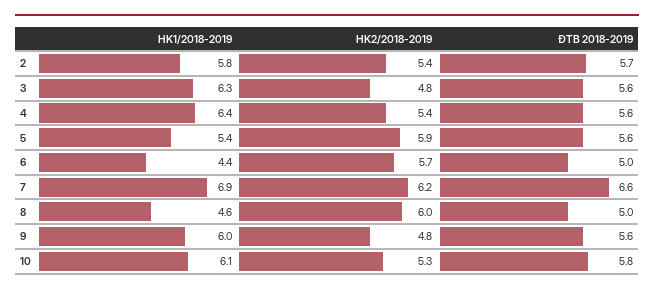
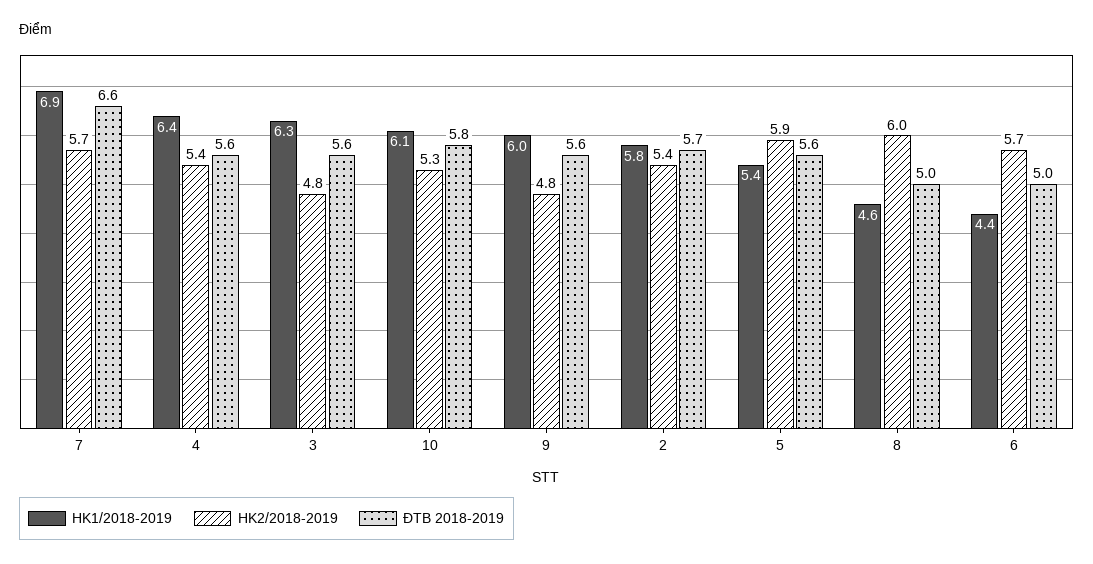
HK2/2018-2019, 7: 6.2 -> 5.7

